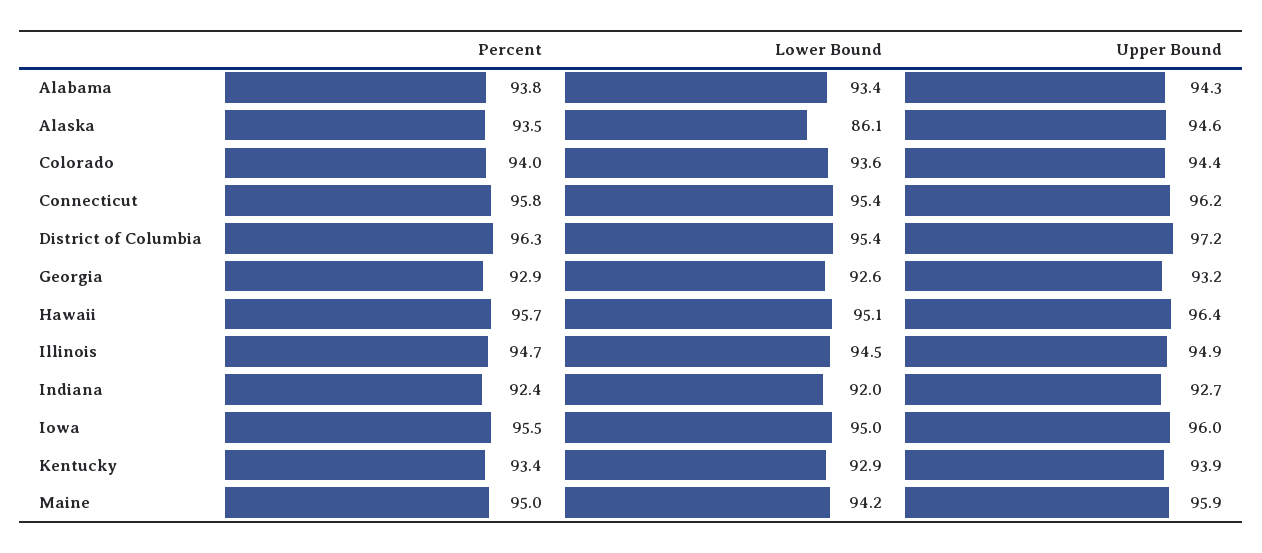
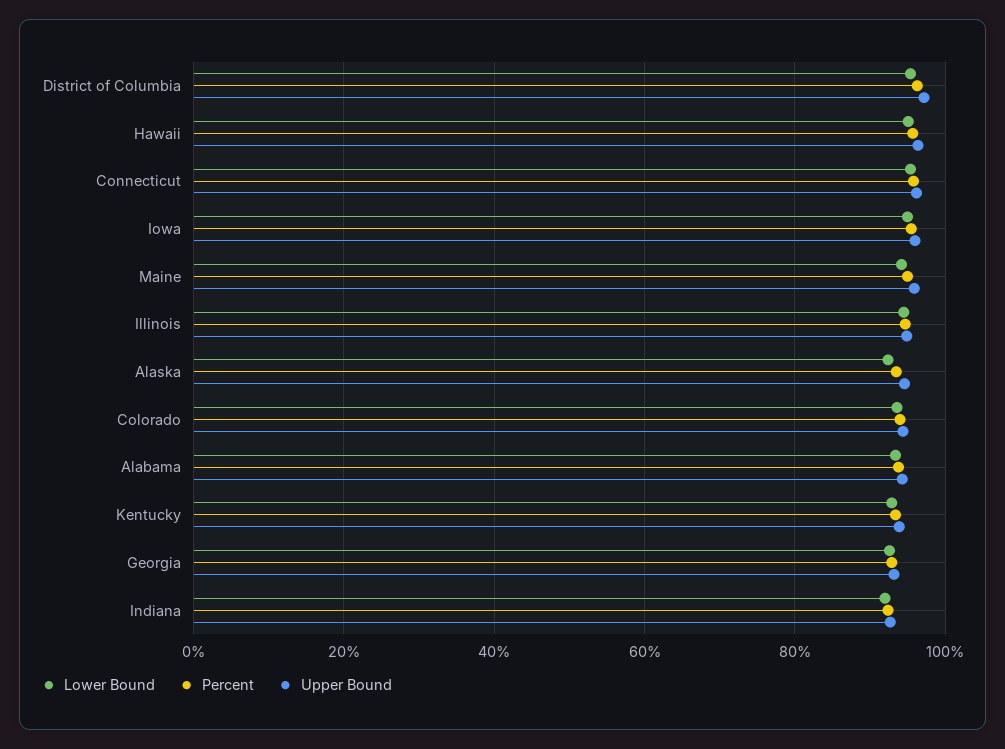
Lower Bound, Alaska: 86.1 -> 92

